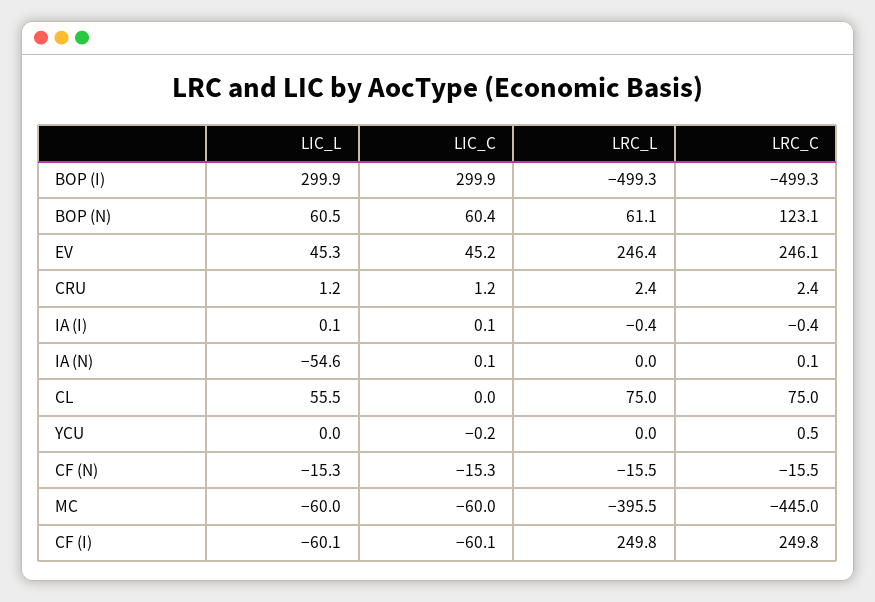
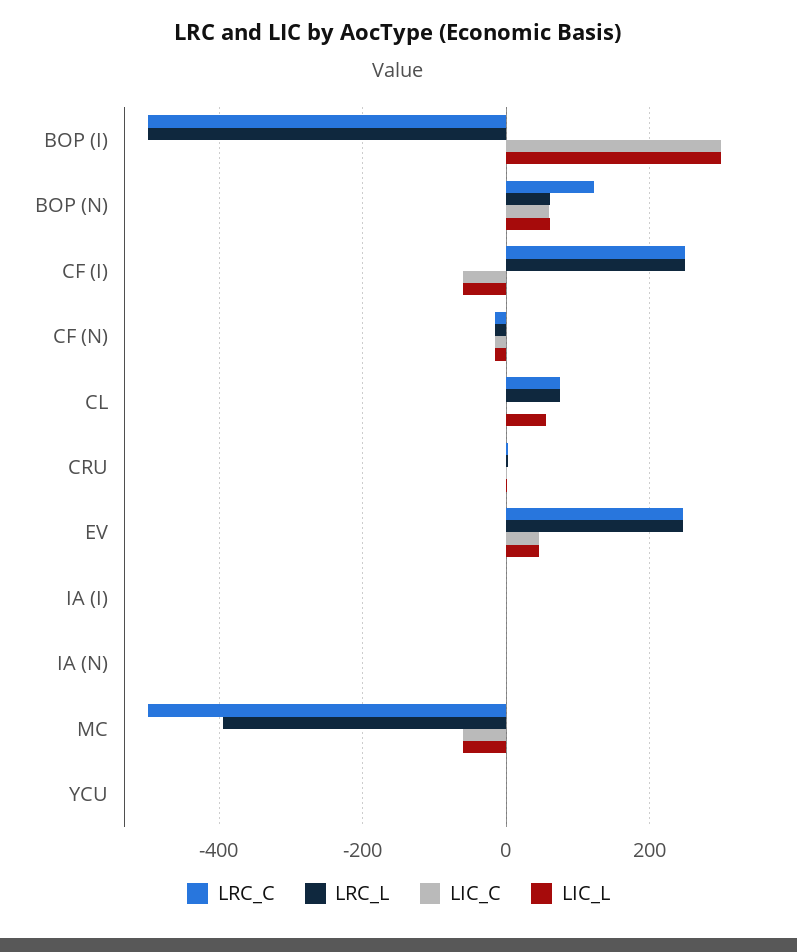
LIC_L, IA (N): -54.6 -> 0
LRC_C, MC: -445 -> -500

